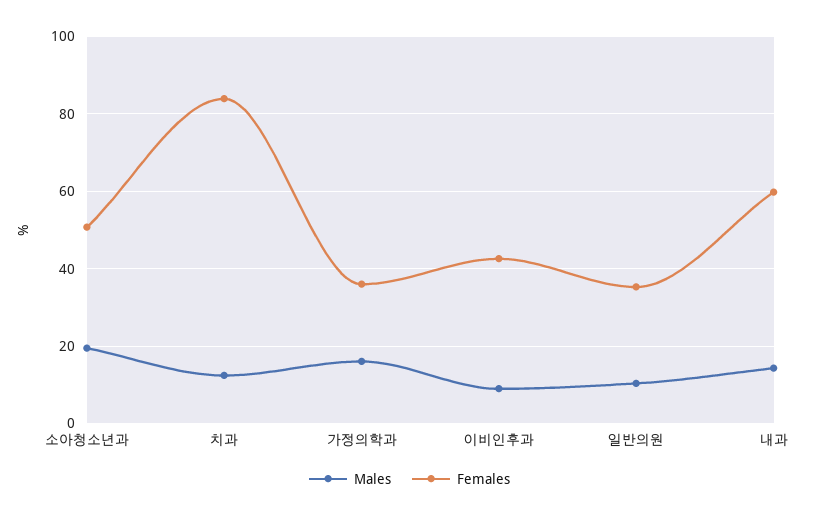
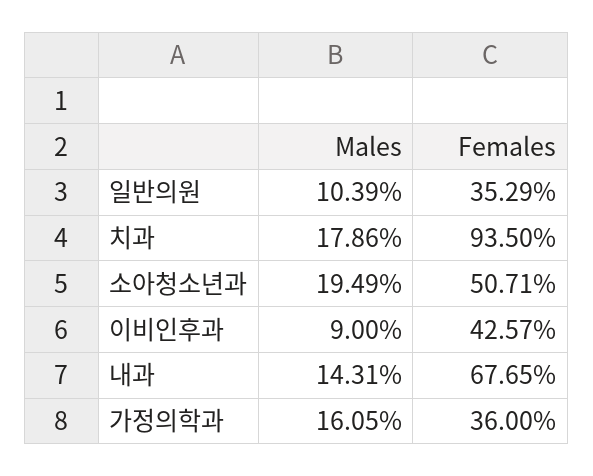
Males, 치과: 12 -> 17.86
Females, 치과: 84 -> 93.5
Females, 내과: 60 -> 67.65

